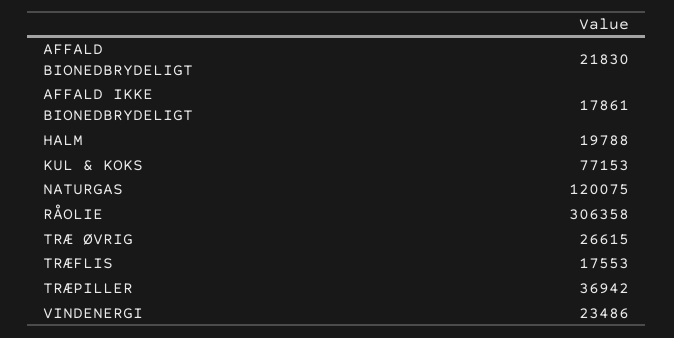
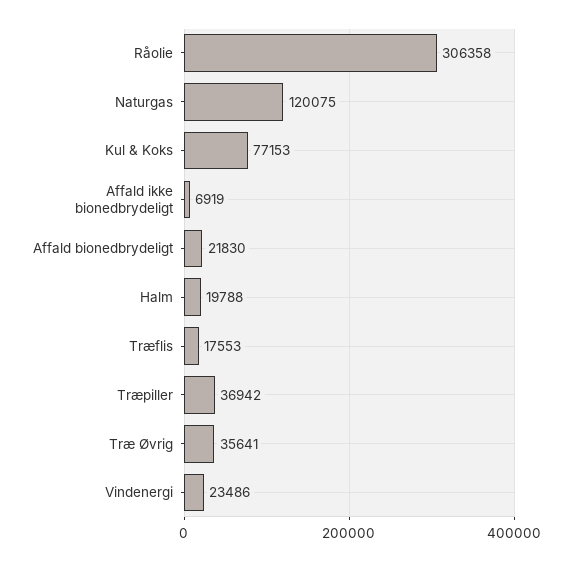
AFFALD IKKE BIONEDBRYDELIGT: 17861 -> 6919
TRÆ ØVRIG: 26615 -> 35641

